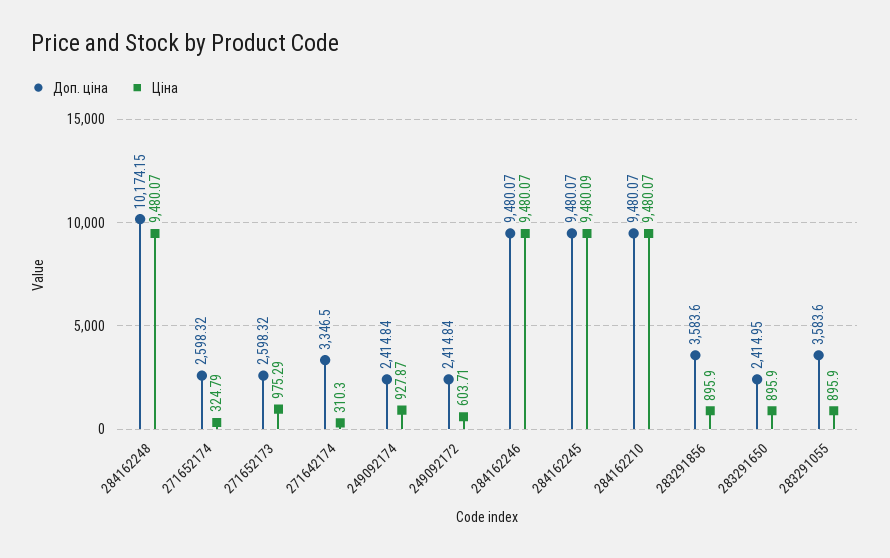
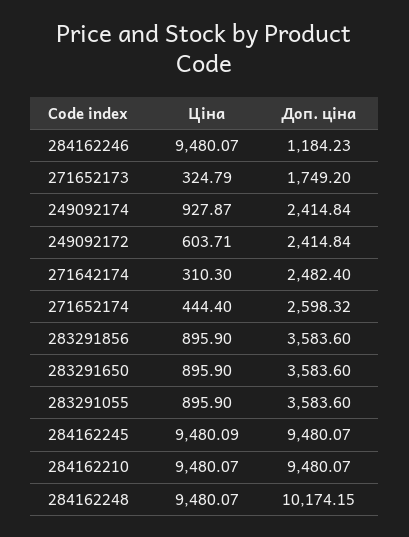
Ціна, 271652174: 324.79 -> 444.4
Доп. ціна, 271652173: 2598.32 -> 1749.2
Ціна, 271652173: 975.29 -> 324.79
Доп. ціна, 271642174: 3346.5 -> 2482.4
Доп. ціна, 284162246: 9480.07 -> 1184.23
Доп. ціна, 283291650: 2414.95 -> 3583.6

